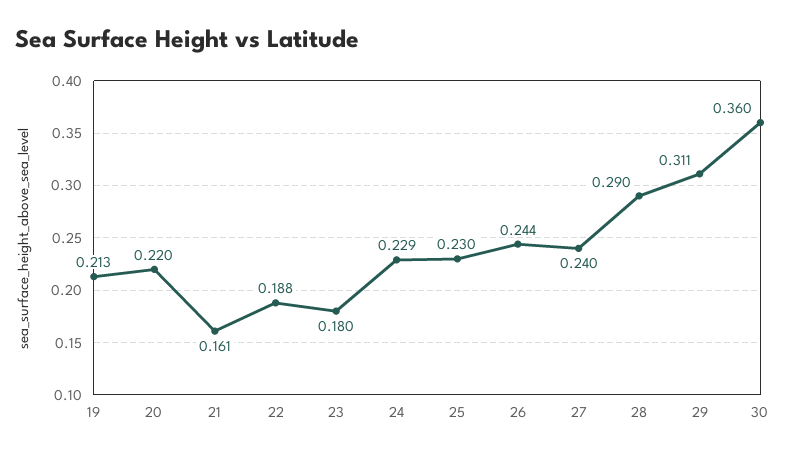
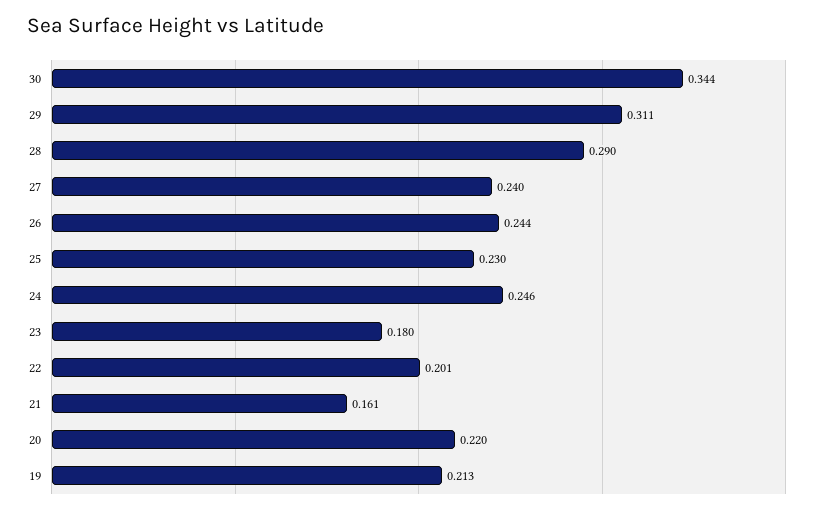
22: 0.188 -> 0.201
24: 0.229 -> 0.246
30: 0.36 -> 0.344

